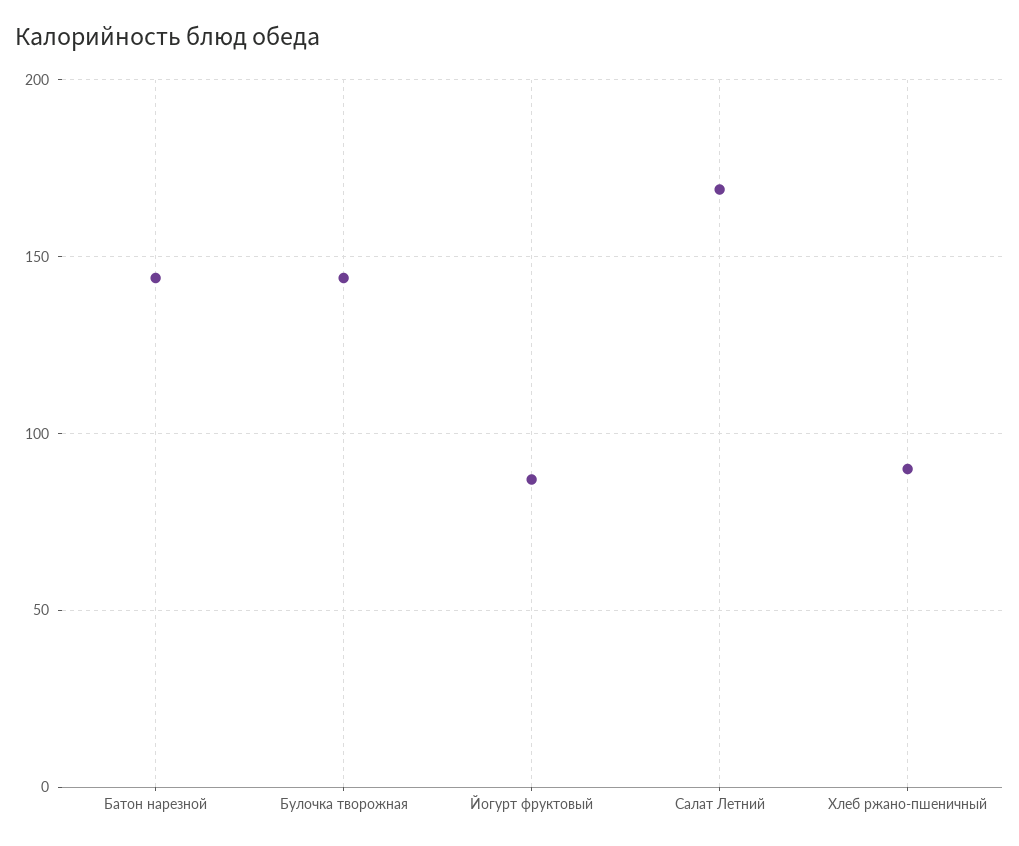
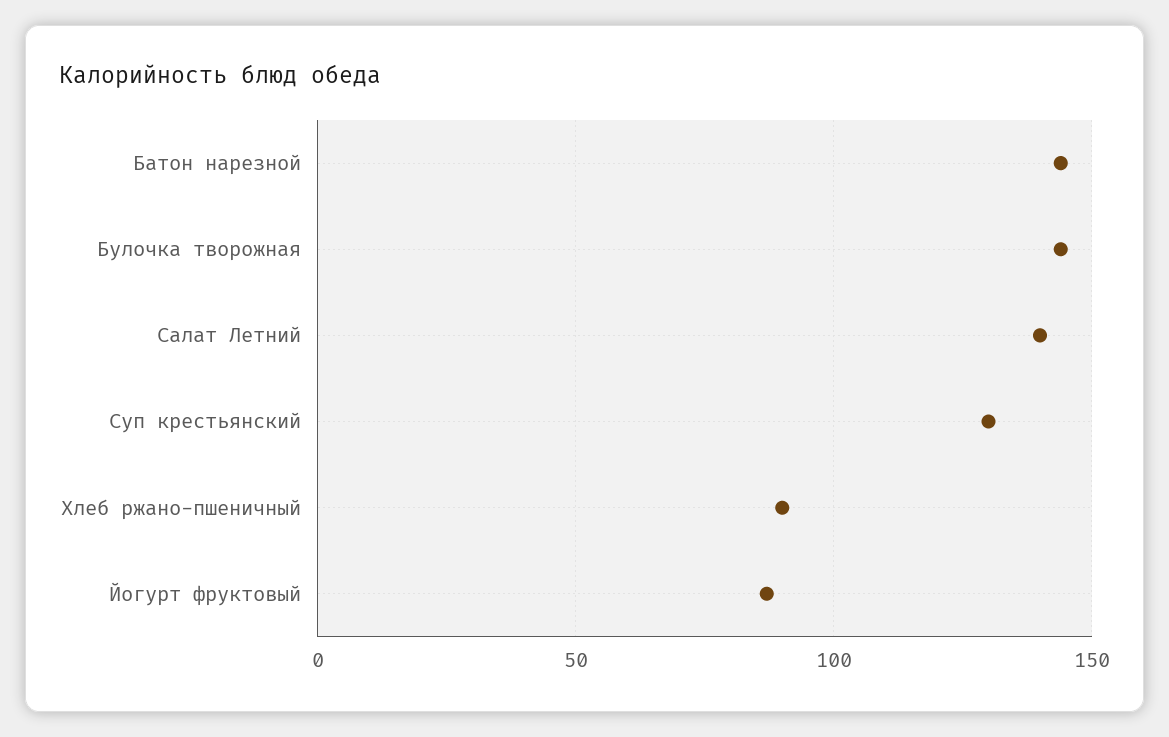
Салат Летний: 170 -> 140
Суп крестьянский: none -> 130

